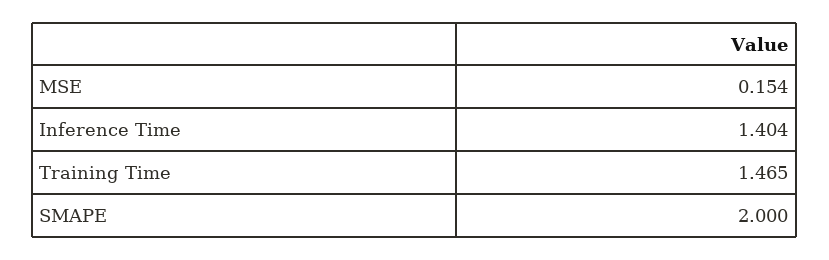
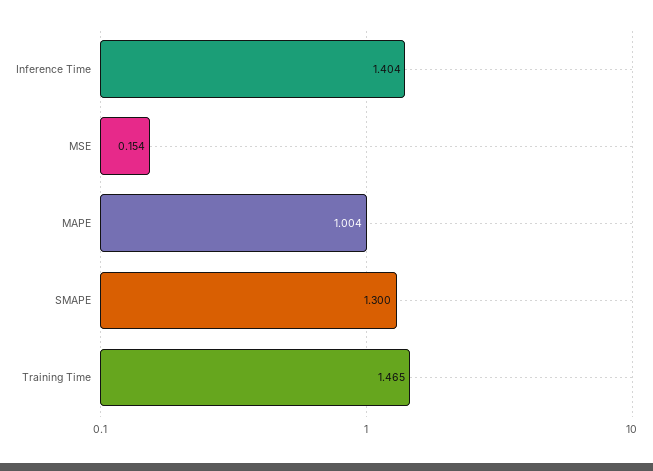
SMAPE: 2 -> 1.3
MAPE: none -> 1.004

